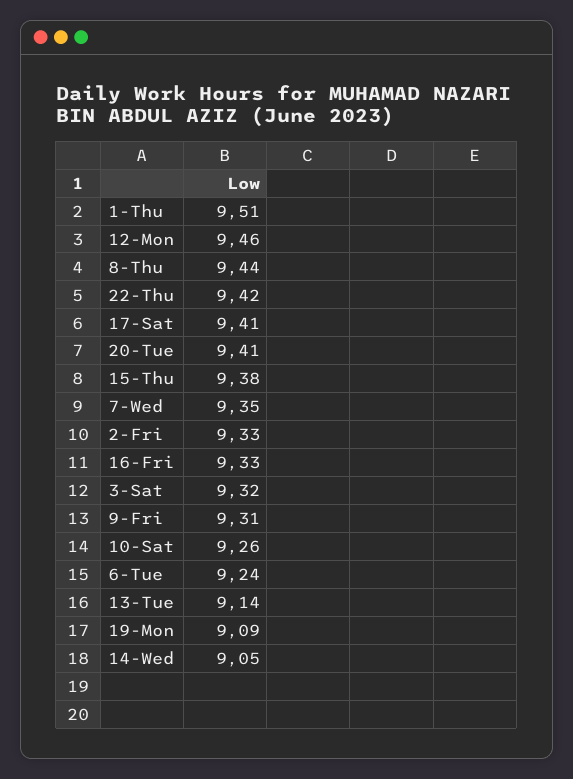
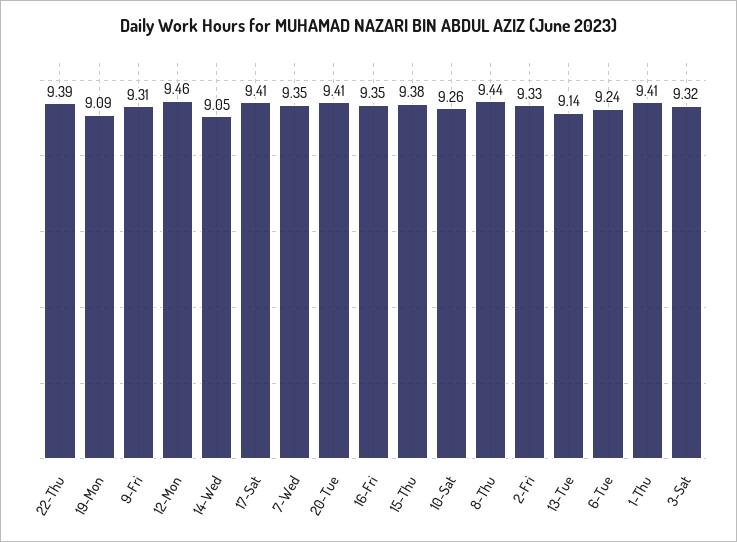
1-Thu: 9.51 -> 9.41
22-Thu: 9.42 -> 9.39
16-Fri: 9.33 -> 9.35

